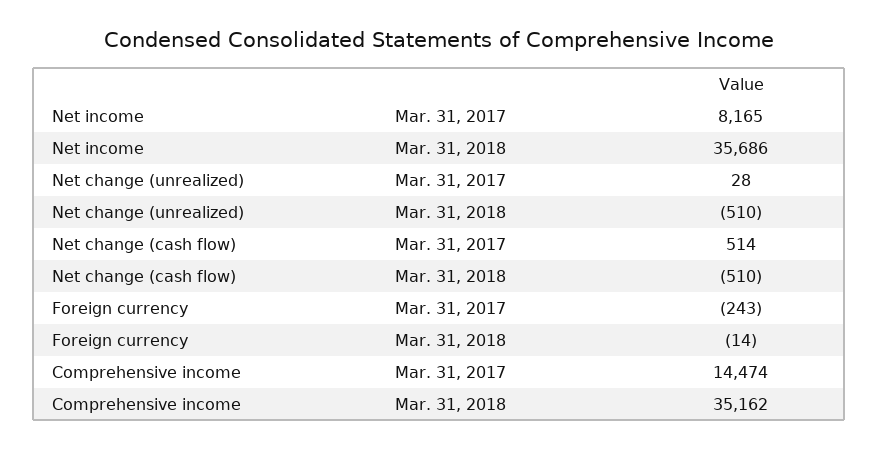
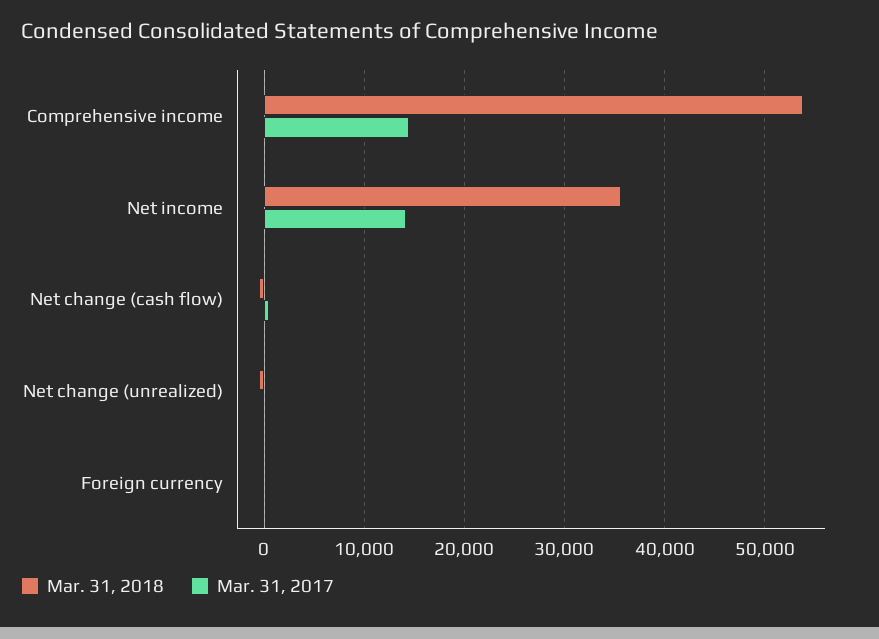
Mar. 31, 2017, Net income: 8165 -> 14000
Mar. 31, 2018, Comprehensive income: 35162 -> 54000

